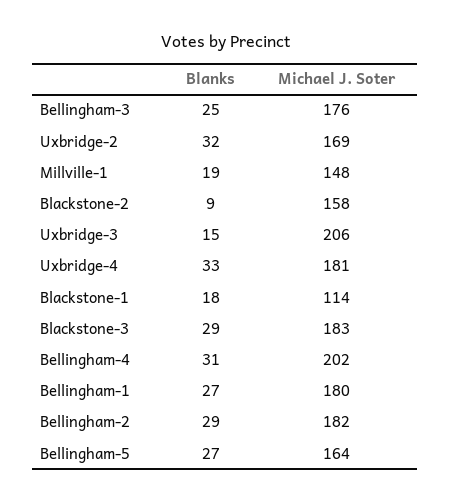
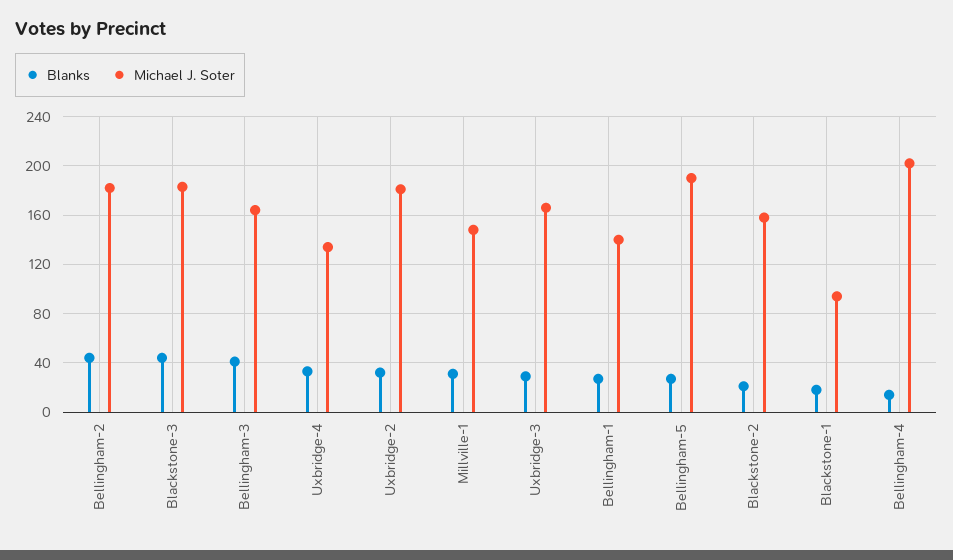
Blanks, Bellingham-3: 25 -> 40
Michael J. Soter, Bellingham-3: 176 -> 165
Michael J. Soter, Uxbridge-2: 169 -> 180
Blanks, Millville-1: 19 -> 30
Blanks, Blackstone-2: 9 -> 20
Blanks, Uxbridge-3: 15 -> 30
Michael J. Soter, Uxbridge-3: 206 -> 165
Michael J. Soter, Uxbridge-4: 181 -> 135
Michael J. Soter, Blackstone-1: 114 -> 95
Blanks, Blackstone-3: 29 -> 45
Blanks, Bellingham-4: 31 -> 15
Michael J. Soter, Bellingham-1: 180 -> 140
Blanks, Bellingham-2: 29 -> 45
Michael J. Soter, Bellingham-5: 164 -> 190

